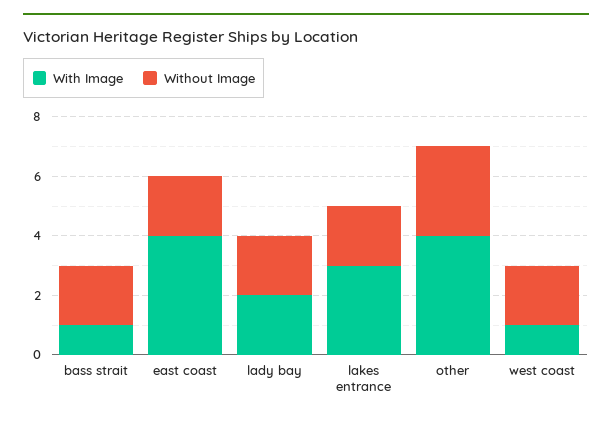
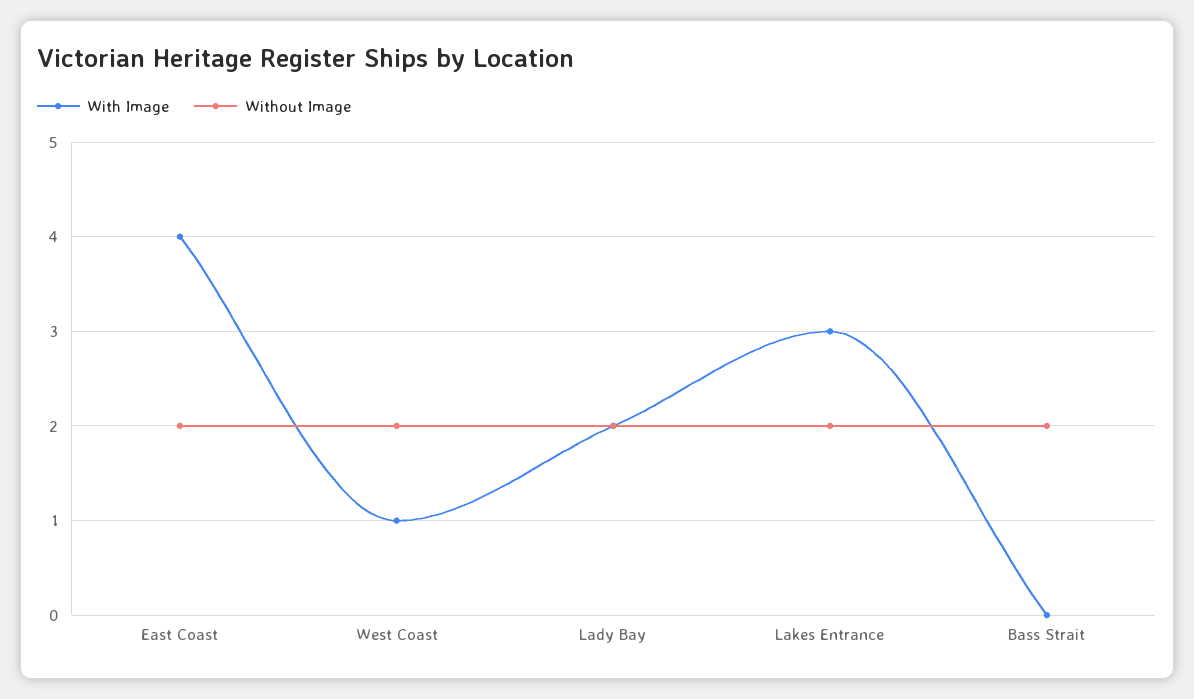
With Image, bass strait: 1 -> 0
With Image, other: 4 -> none
Without Image, other: 3 -> none

